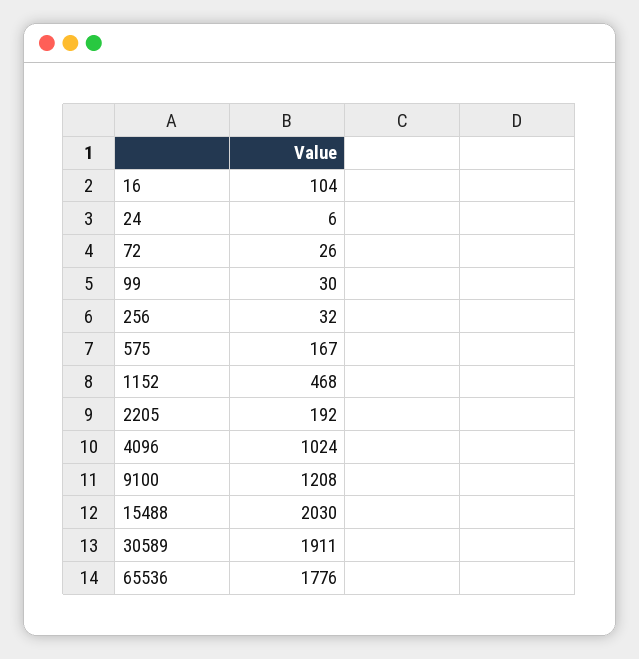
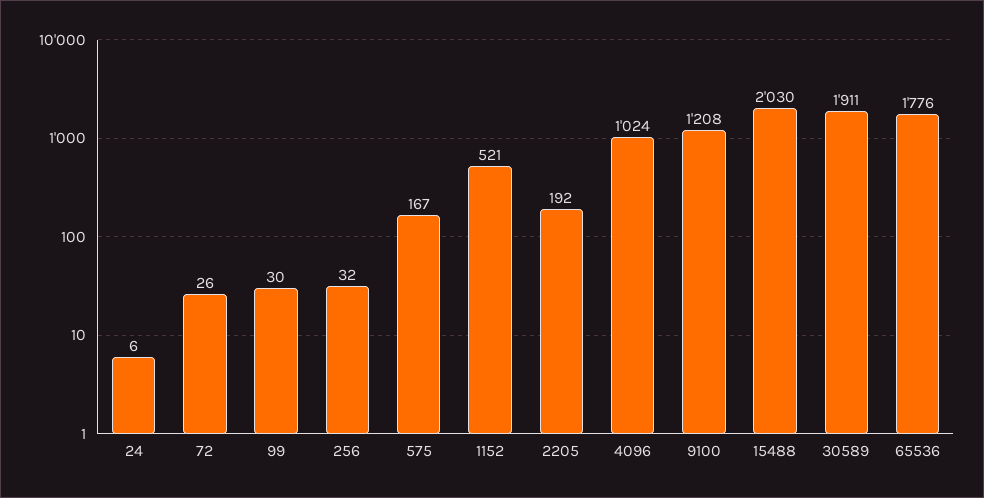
16: 104 -> none
1152: 468 -> 521

